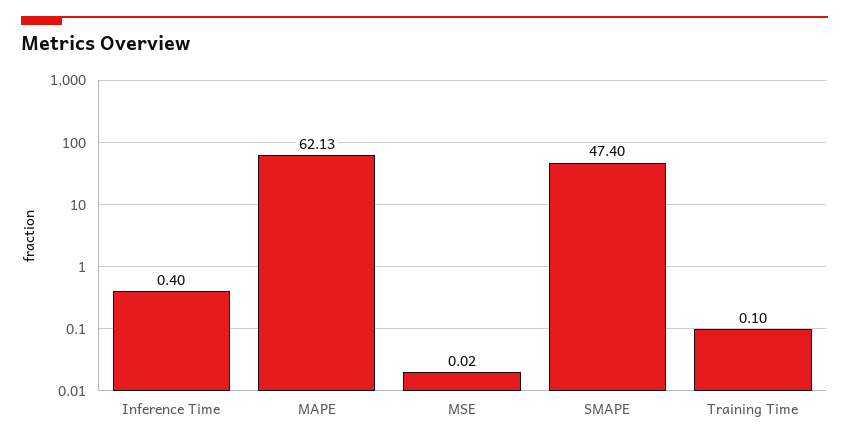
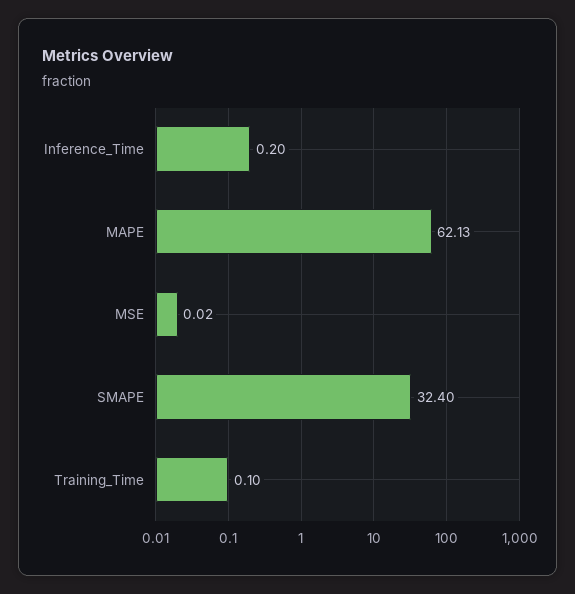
Inference Time: 0.4 -> 0.2
SMAPE: 47.4 -> 32.4

